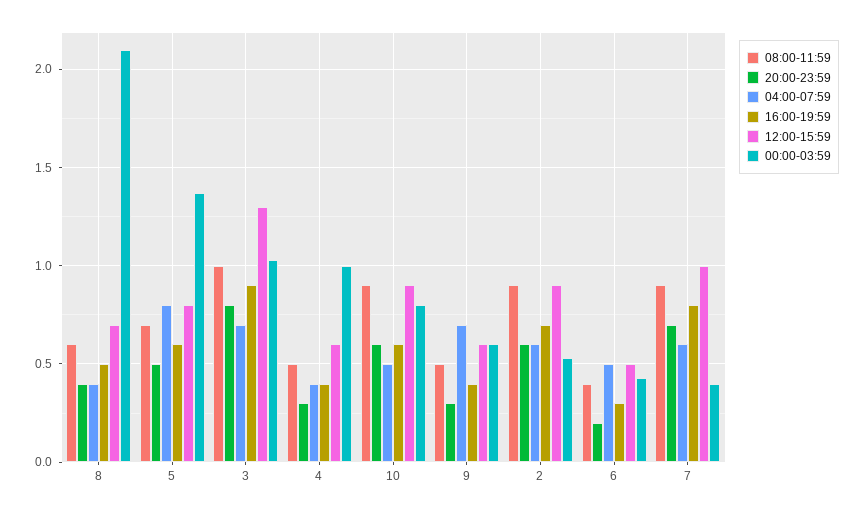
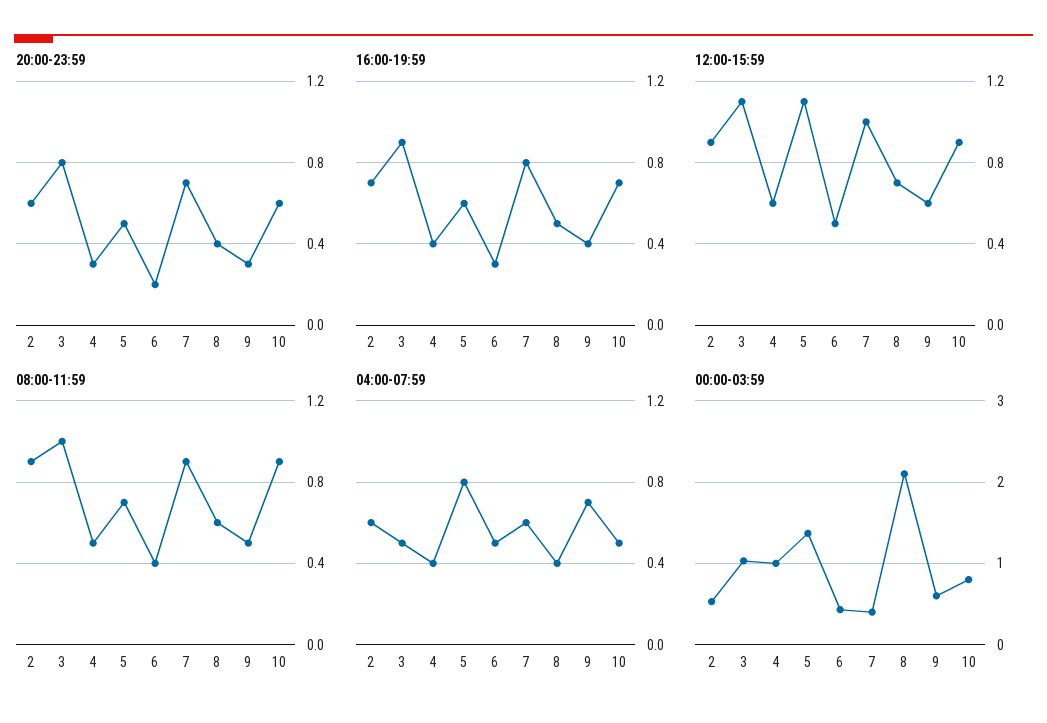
12:00-15:59, 5: 0.8 -> 1.1
04:00-07:59, 3: 0.7 -> 0.5
12:00-15:59, 3: 1.3 -> 1.1
16:00-19:59, 10: 0.6 -> 0.7

